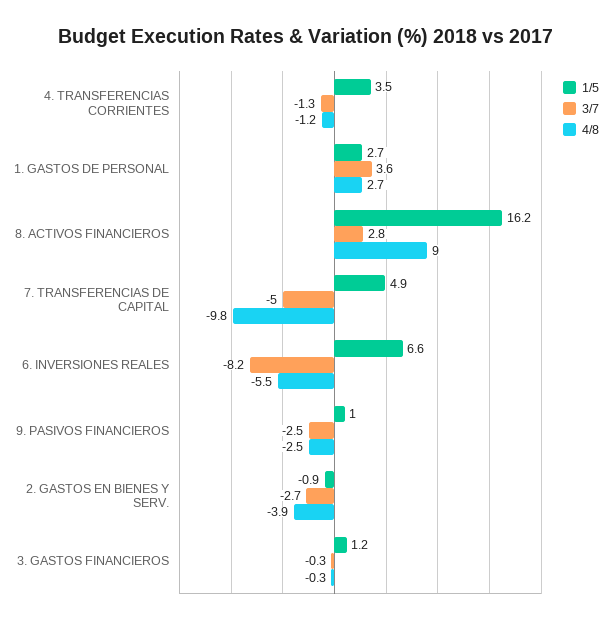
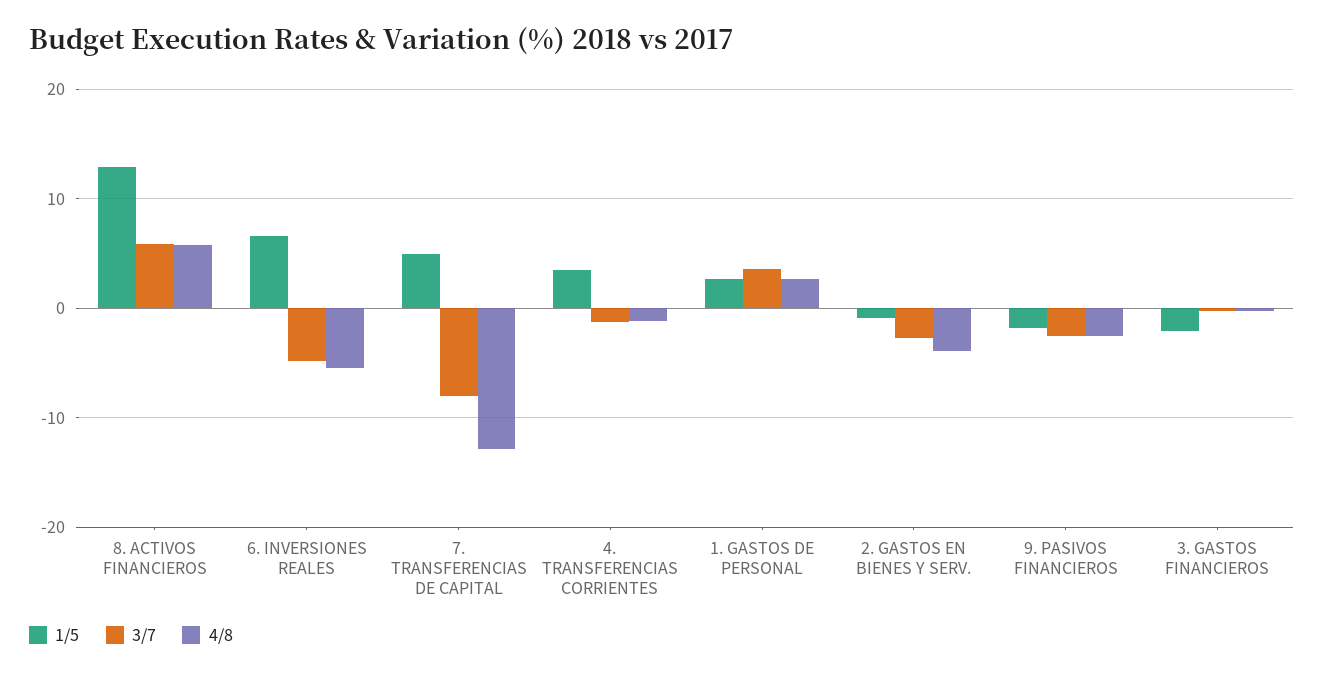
1/5, 8. ACTIVOS FINANCIEROS: 16.2 -> 13
3/7, 8. ACTIVOS FINANCIEROS: 2.8 -> 6
4/8, 8. ACTIVOS FINANCIEROS: 9 -> 6
3/7, 7. TRANSFERENCIAS DE CAPITAL: -5 -> -8
4/8, 7. TRANSFERENCIAS DE CAPITAL: -9.8 -> -13
3/7, 6. INVERSIONES REALES: -8.2 -> -5
1/5, 9. PASIVOS FINANCIEROS: 1 -> -2
1/5, 3. GASTOS FINANCIEROS: 1.2 -> -2

